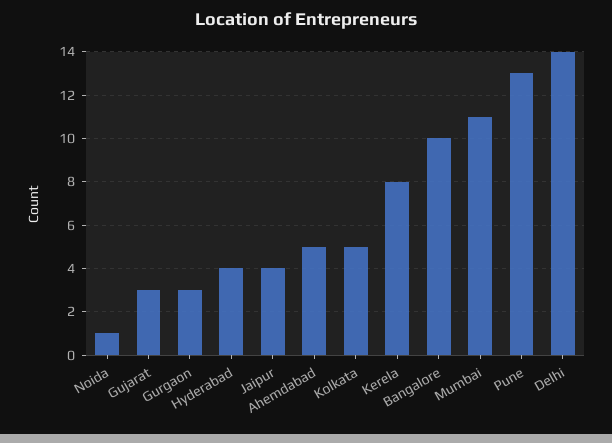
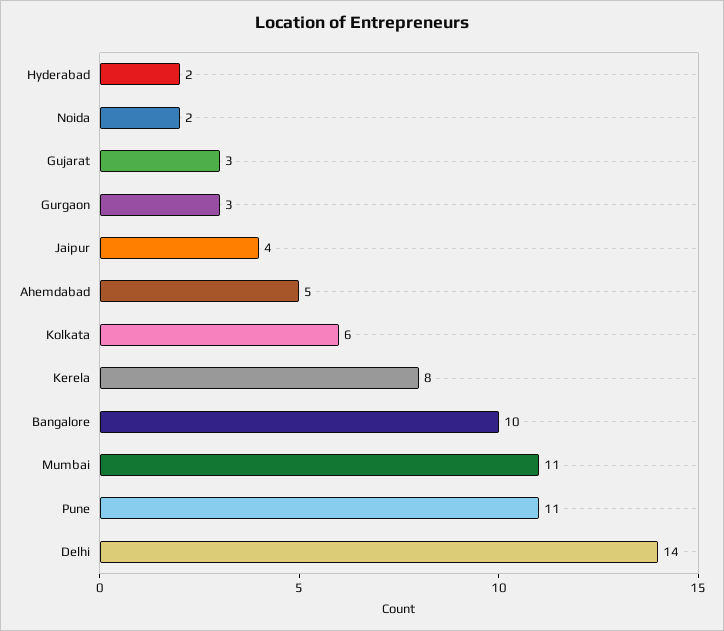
Noida: 1 -> 2
Hyderabad: 4 -> 2
Kolkata: 5 -> 6
Pune: 13 -> 11

